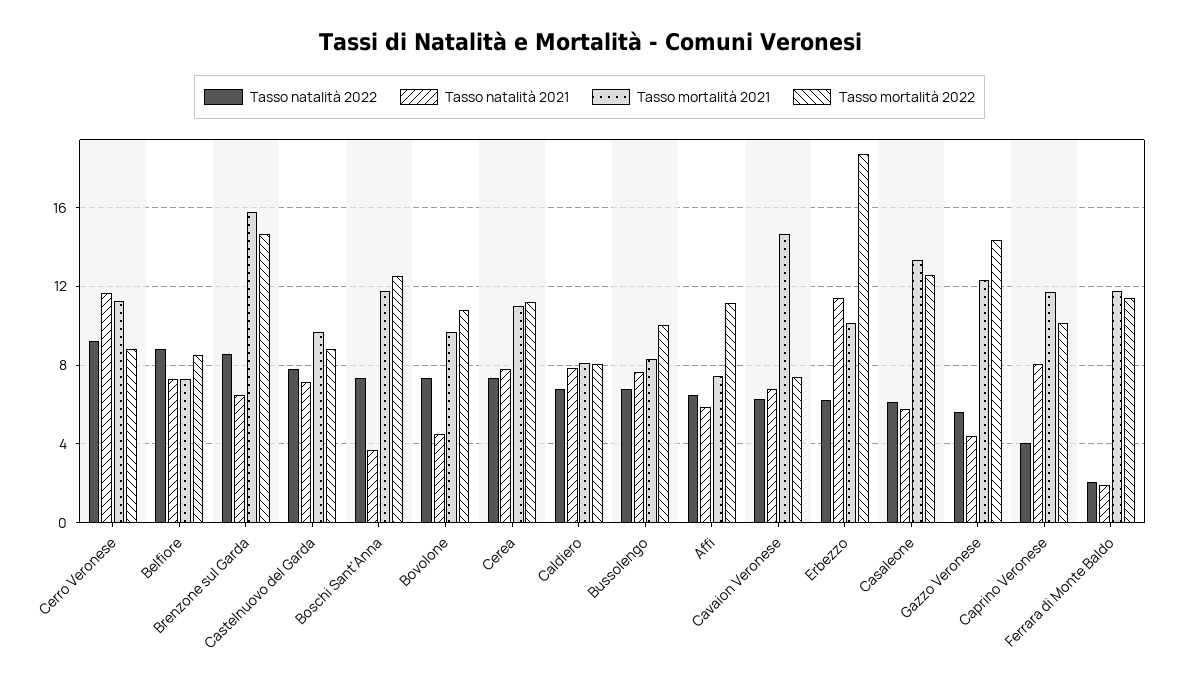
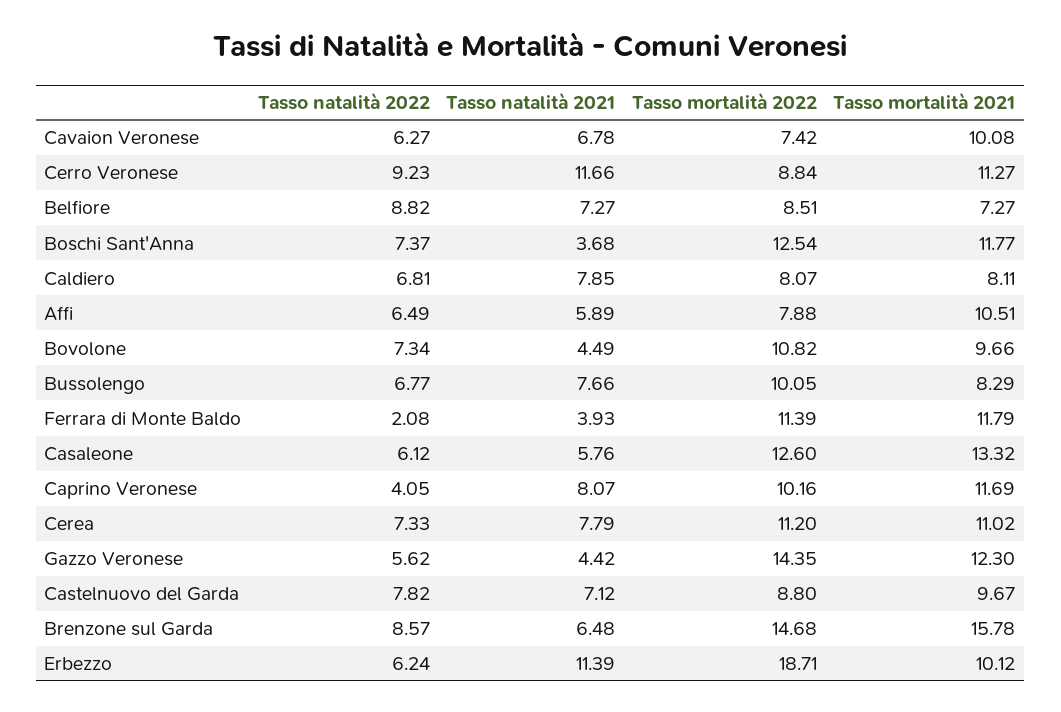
Tasso mortalità 2021, Affi: 7.5 -> 10.51
Tasso mortalità 2022, Affi: 11 -> 7.88
Tasso mortalità 2021, Cavaion Veronese: 14.5 -> 10.08
Tasso natalità 2021, Ferrara di Monte Baldo: 2 -> 3.93

